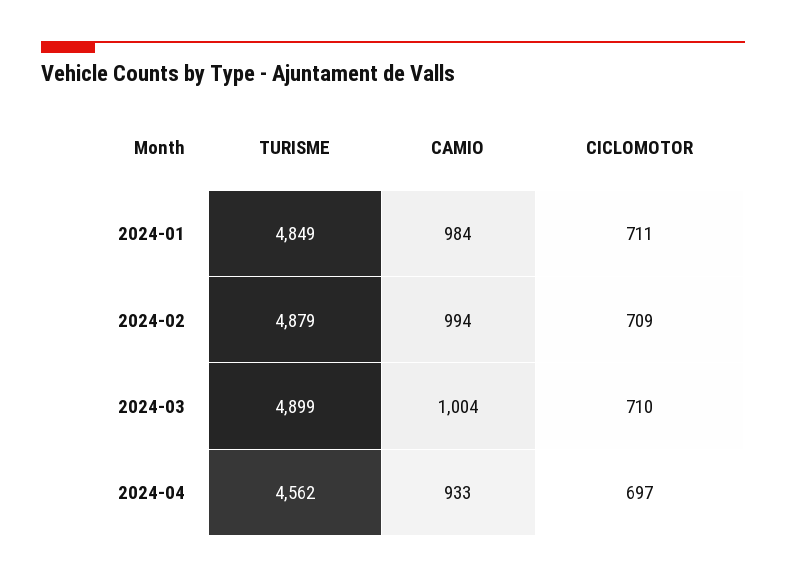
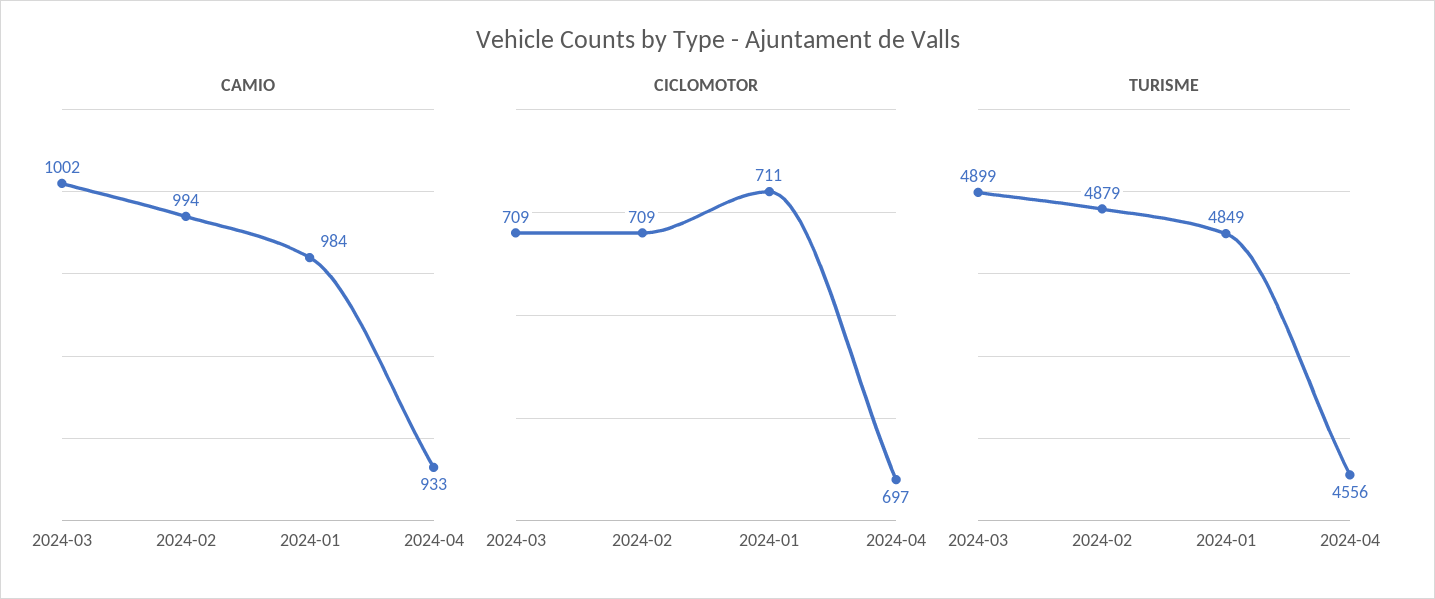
CAMIO, 2024-03: 1004 -> 1002
CICLOMOTOR, 2024-03: 710 -> 709
TURISME, 2024-04: 4562 -> 4556

